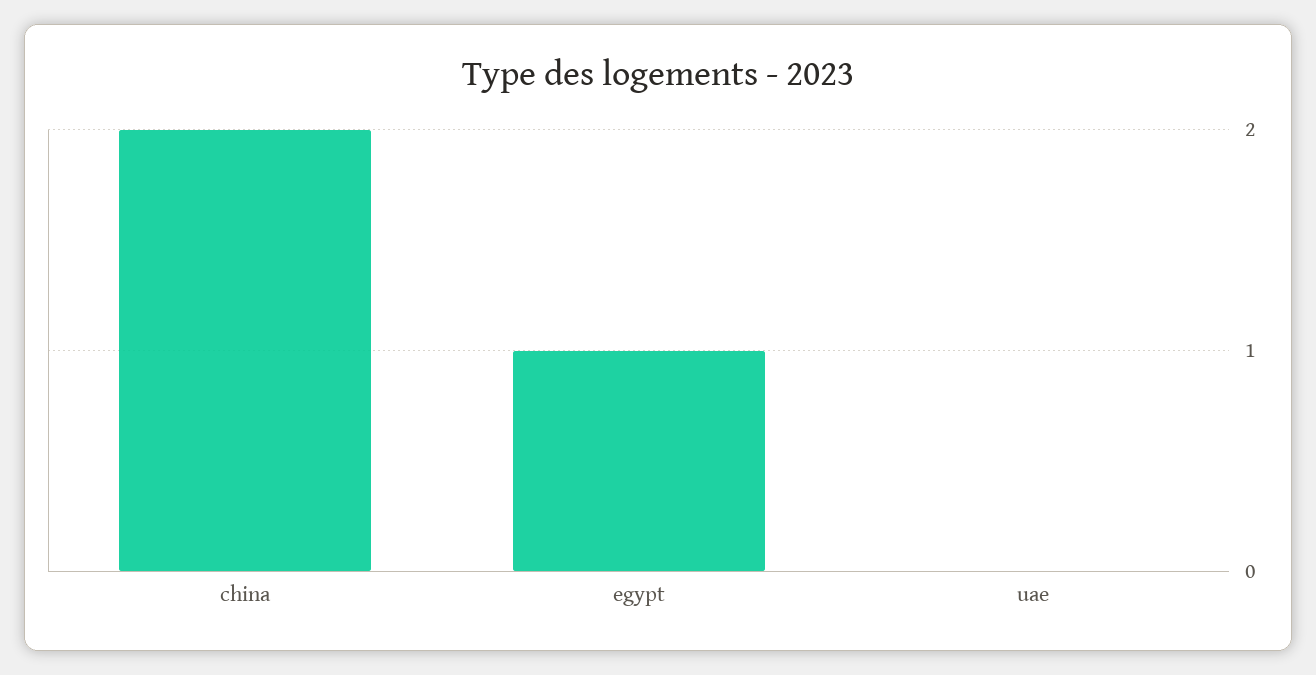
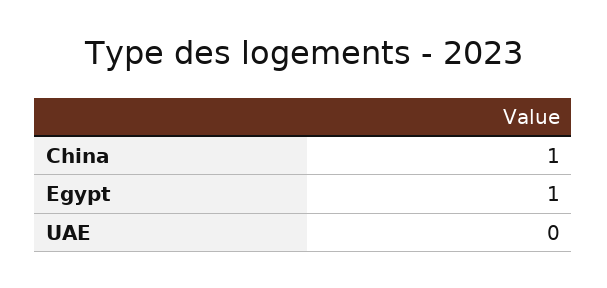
china: 2 -> 1

